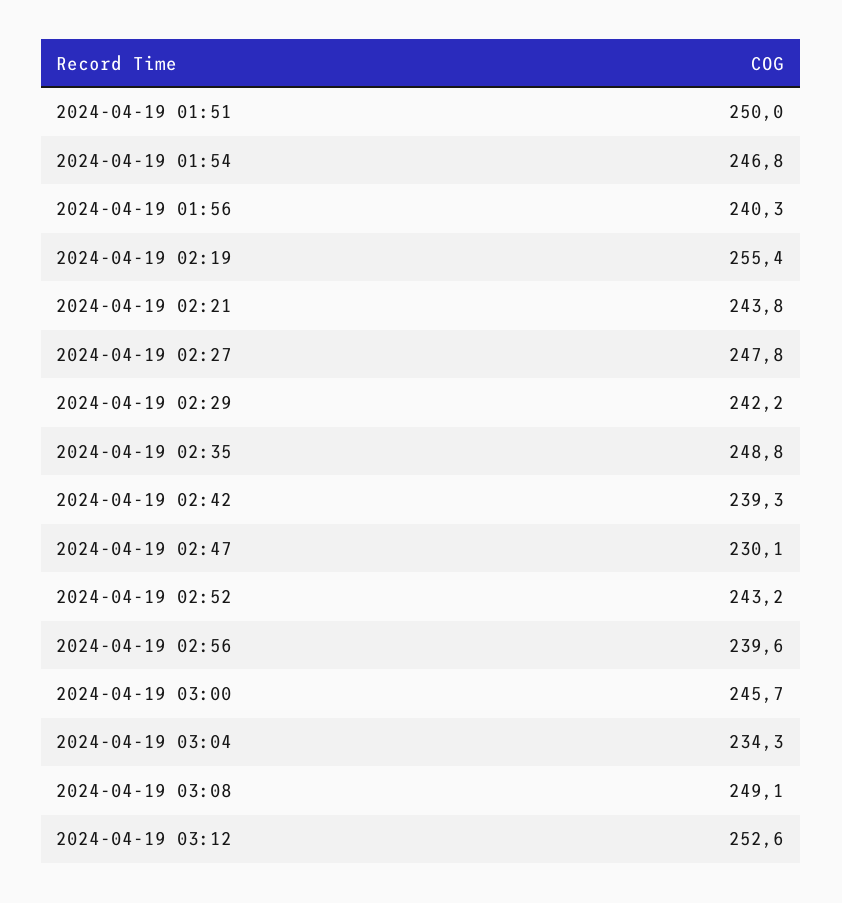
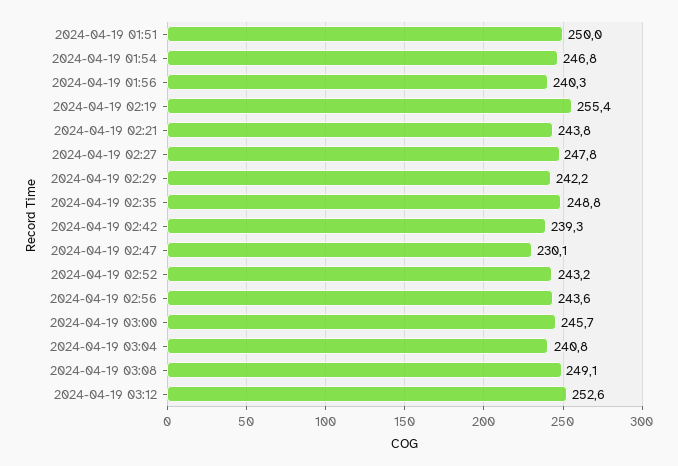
2024-04-19 02:56: 239.6 -> 243.6
2024-04-19 03:04: 234.3 -> 240.8

